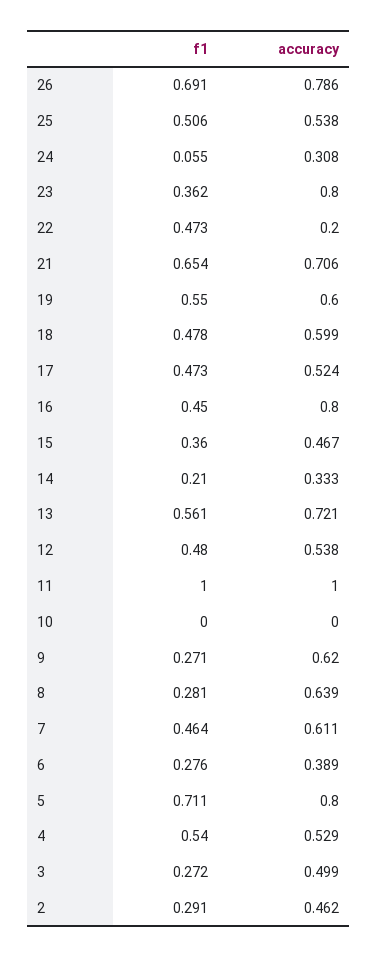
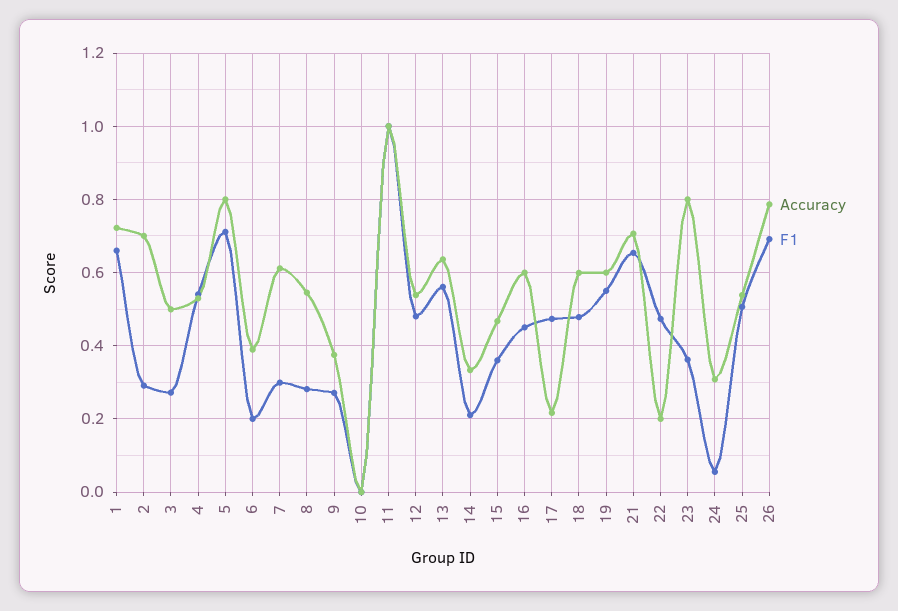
accuracy, 17: 0.524 -> 0.22
accuracy, 16: 0.8 -> 0.6
accuracy, 13: 0.721 -> 0.64
accuracy, 9: 0.62 -> 0.38
accuracy, 8: 0.639 -> 0.54
f1, 7: 0.464 -> 0.3
f1, 6: 0.276 -> 0.2
accuracy, 2: 0.462 -> 0.7
accuracy, 1: none -> 0.72
f1, 1: none -> 0.66

